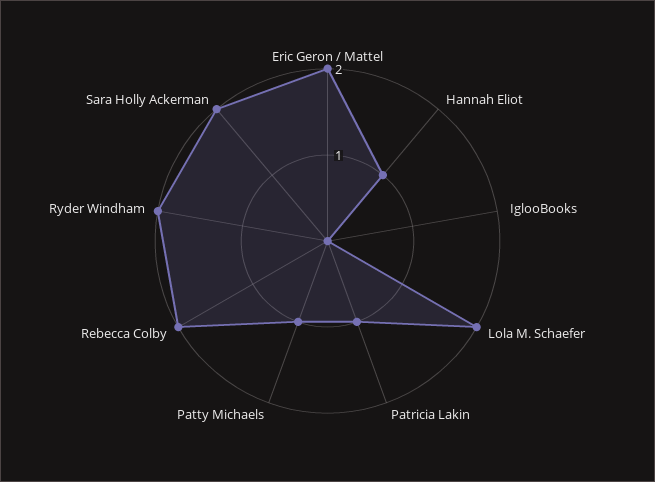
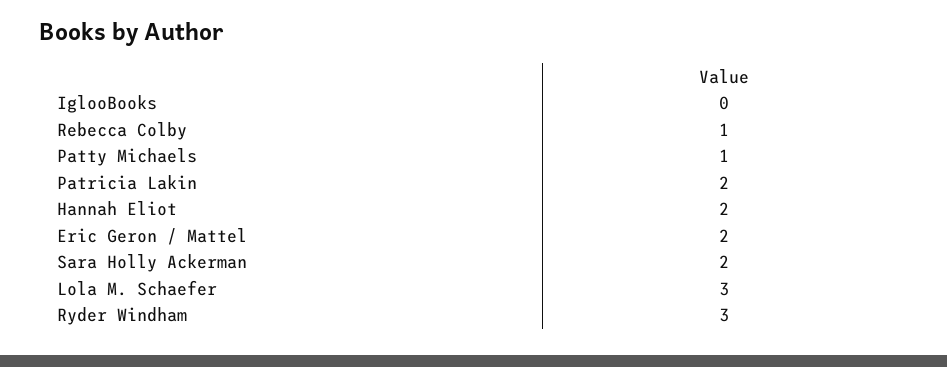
Hannah Eliot: 1 -> 2
Lola M. Schaefer: 2 -> 3
Patricia Lakin: 1 -> 2
Rebecca Colby: 2 -> 1
Ryder Windham: 2 -> 3

